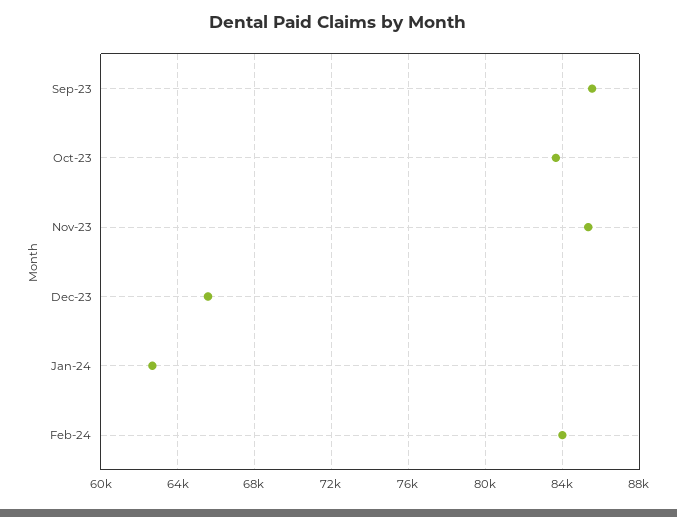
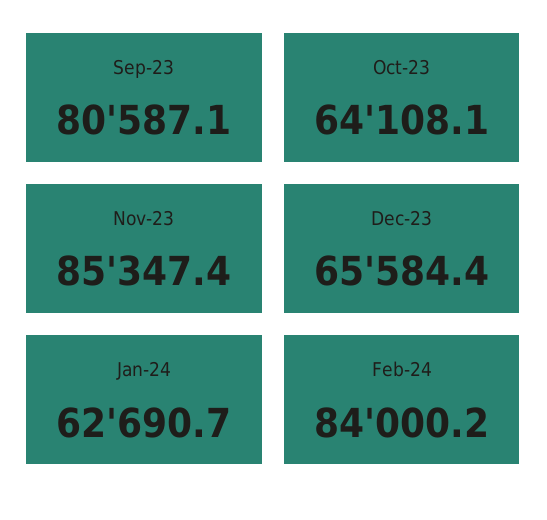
Sep-23: 85500 -> 80587.1
Oct-23: 83500 -> 64108.1

